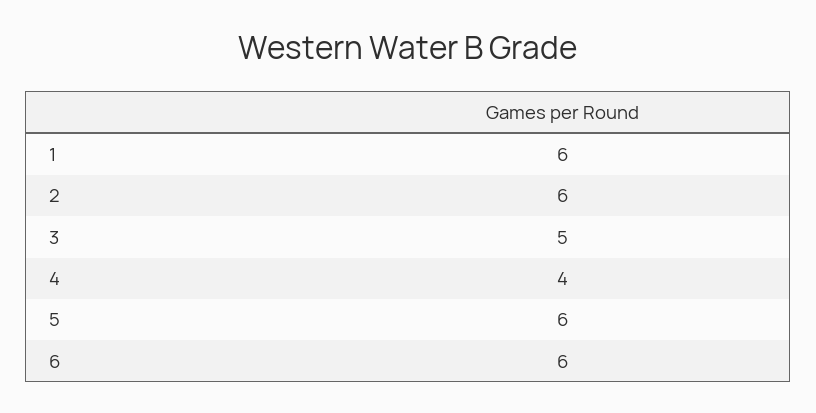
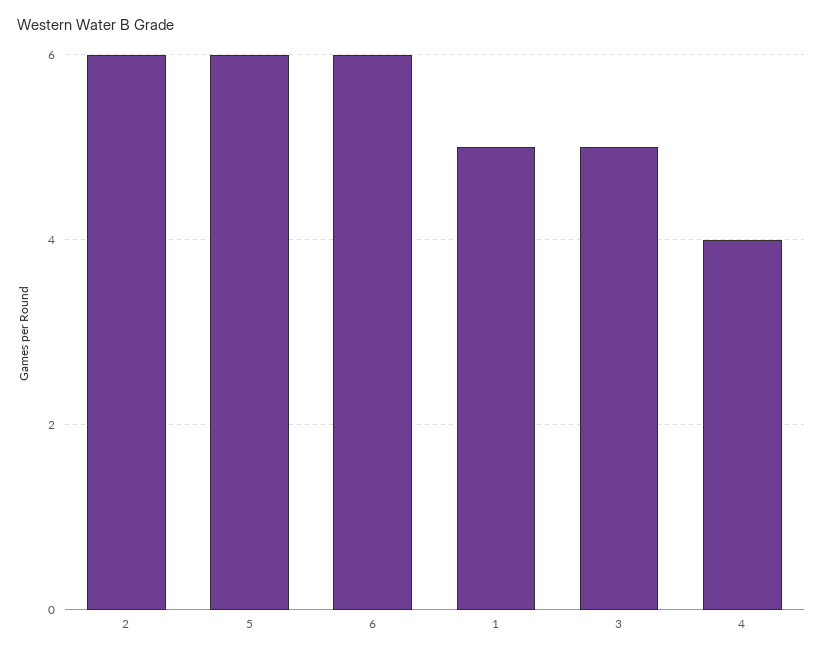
1: 6 -> 5

